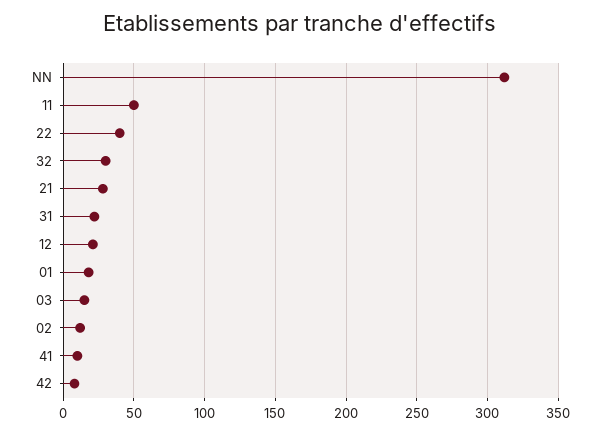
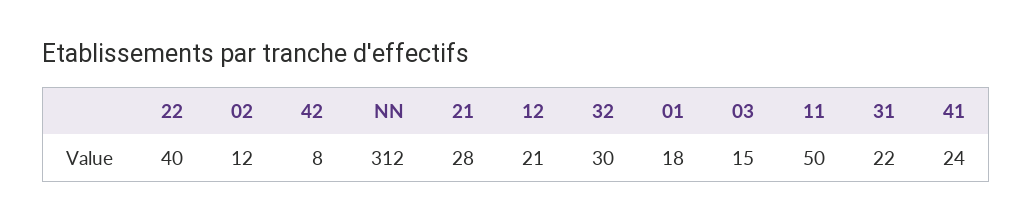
41: 10 -> 24

